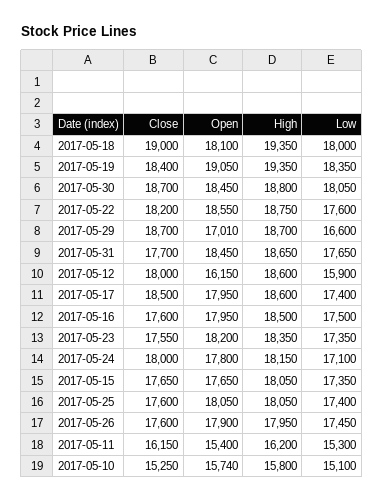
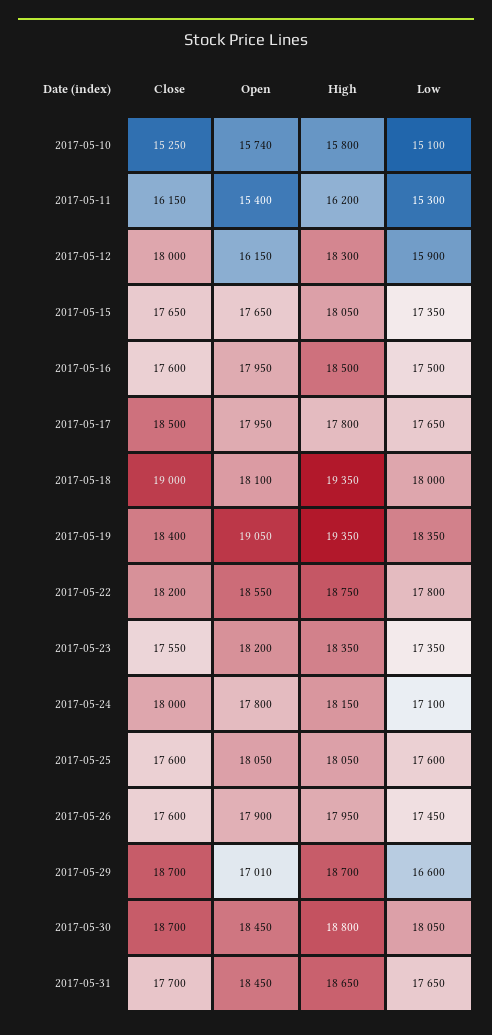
Low, 2017-05-22: 17600 -> 17800
High, 2017-05-12: 18600 -> 18300
High, 2017-05-17: 18600 -> 17800
Low, 2017-05-17: 17400 -> 17650
Low, 2017-05-25: 17400 -> 17600

